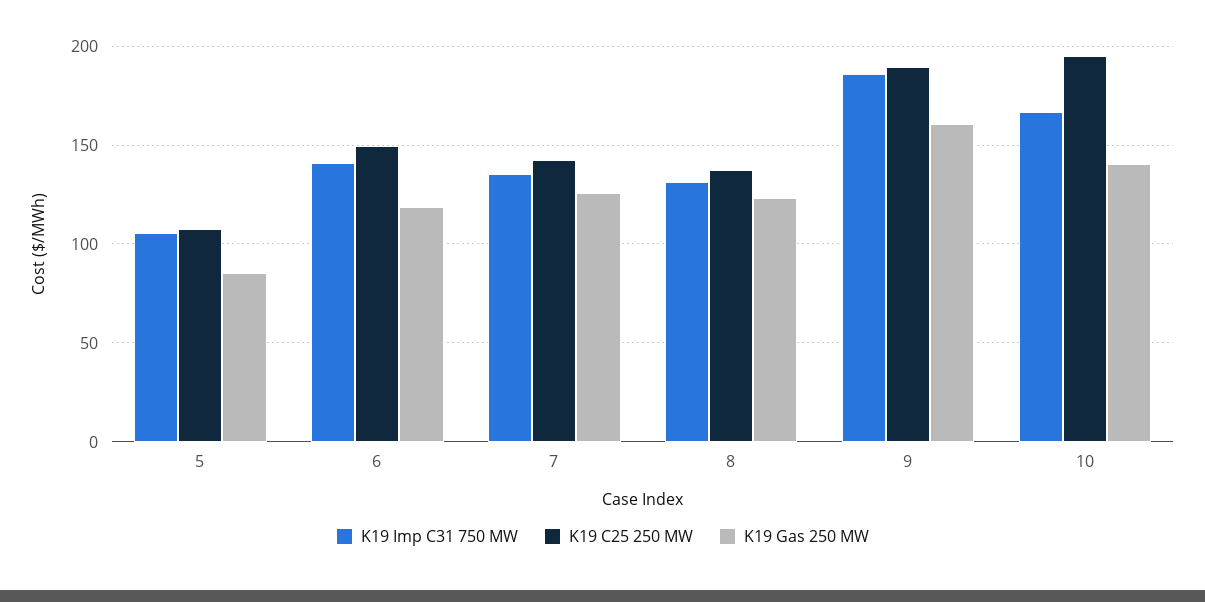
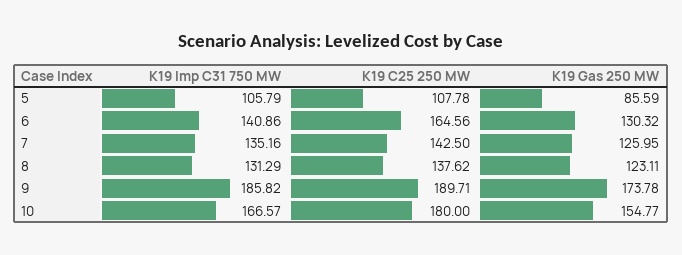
K19 C25 250 MW, 6: 150 -> 164.56
K19 Gas 250 MW, 6: 120 -> 130.32
K19 Gas 250 MW, 9: 160 -> 173.78
K19 C25 250 MW, 10: 195 -> 180
K19 Gas 250 MW, 10: 140 -> 154.77

